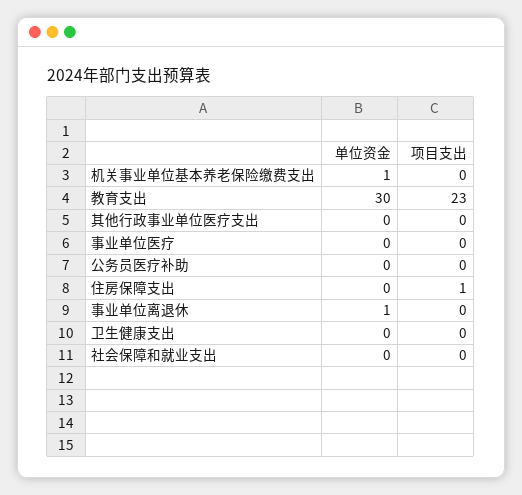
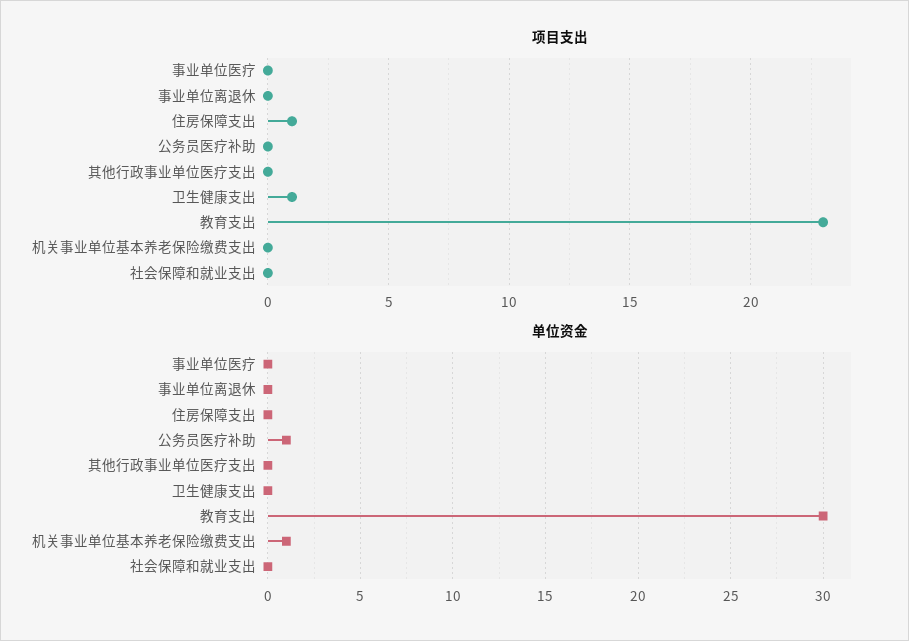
单位资金, 公务员医疗补助: 0 -> 1
单位资金, 事业单位离退休: 1 -> 0
项目支出, 卫生健康支出: 0 -> 1

